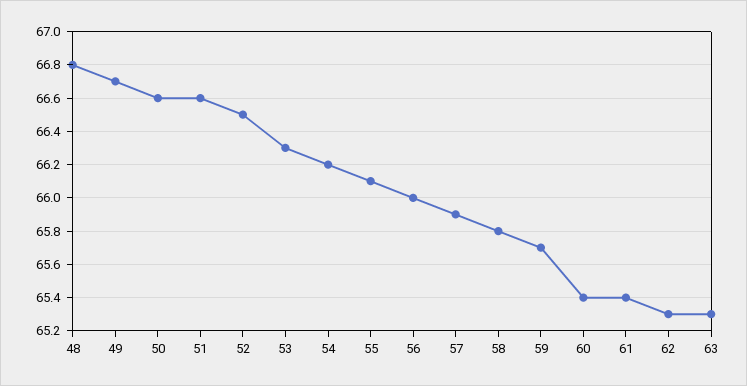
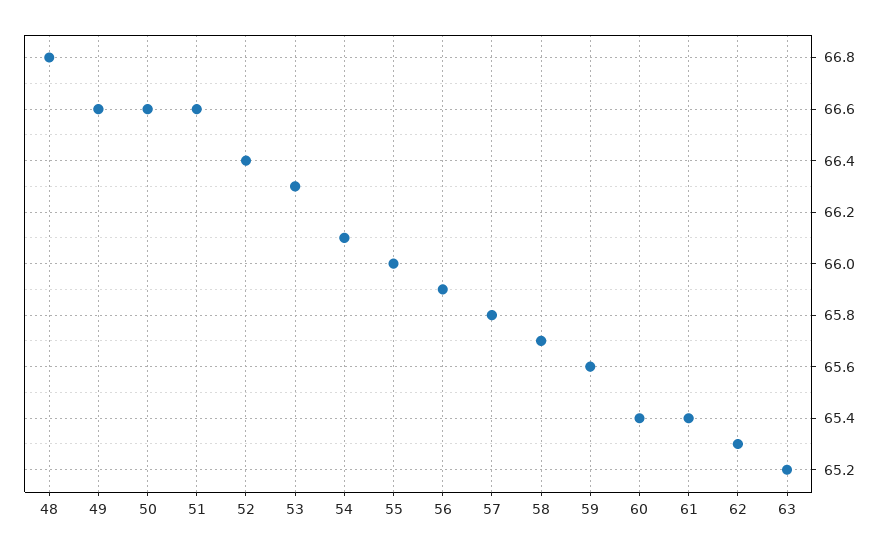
49: 66.7 -> 66.6
52: 66.5 -> 66.4
54: 66.2 -> 66.1
55: 66.1 -> 66
56: 66 -> 65.9
57: 65.9 -> 65.8
58: 65.8 -> 65.7
59: 65.7 -> 65.6
63: 65.3 -> 65.2

